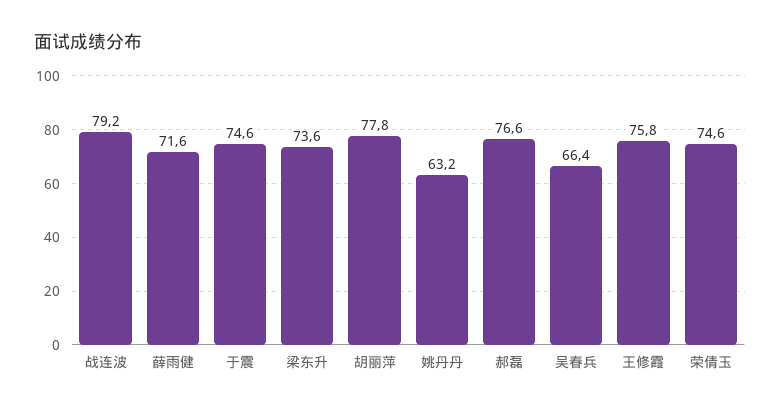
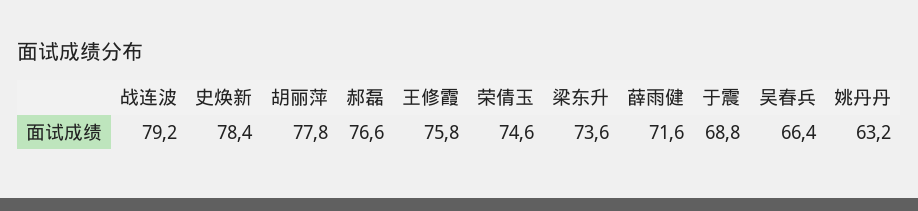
于震: 74.6 -> 68.8
史焕新: none -> 78.4

